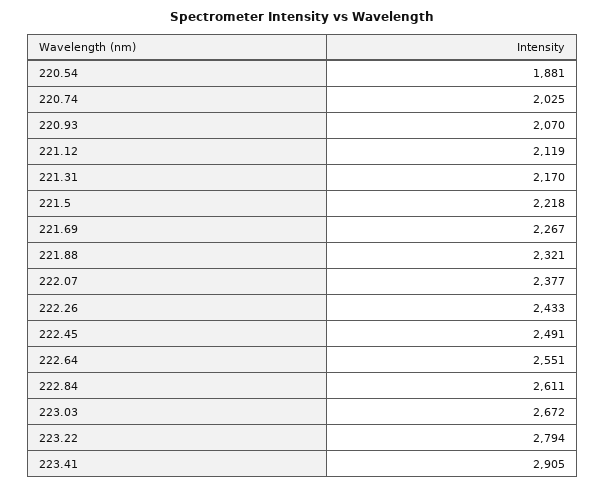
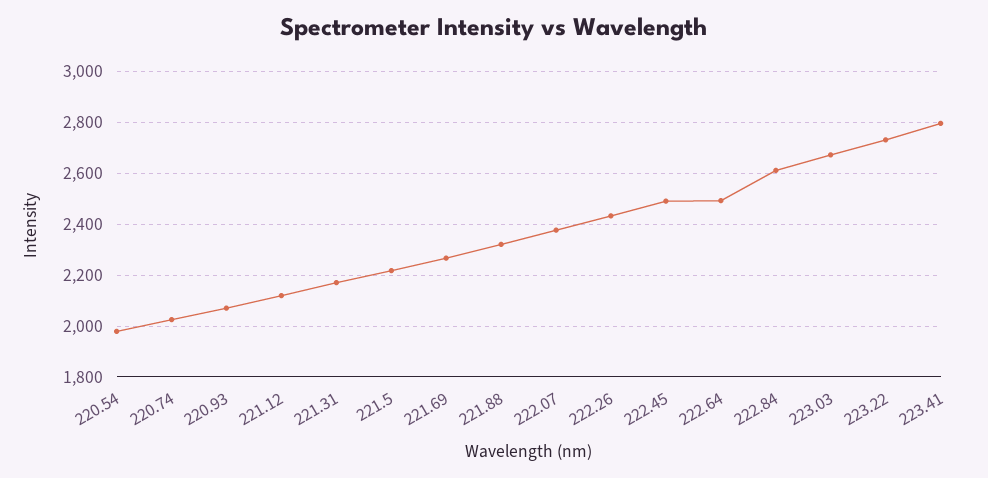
220.54: 1881 -> 1975
222.64: 2551 -> 2500
223.22: 2794 -> 2725
223.41: 2905 -> 2800

